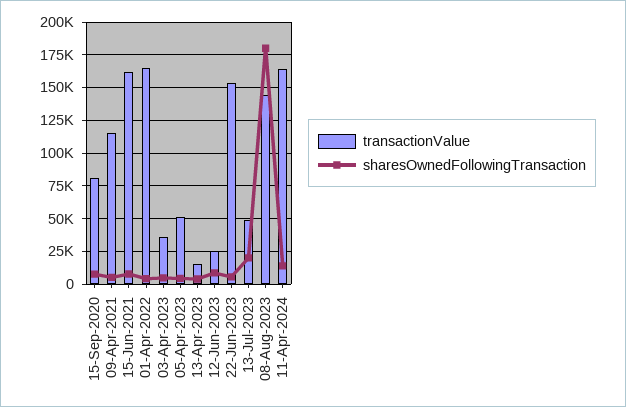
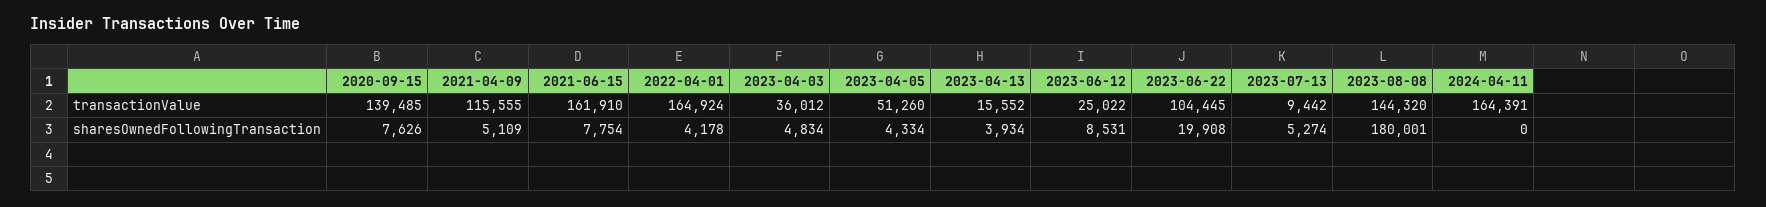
transactionValue, 15-Sep-2020: 80000 -> 139485
transactionValue, 22-Jun-2023: 155000 -> 104445
sharesOwnedFollowingTransaction, 22-Jun-2023: 5000 -> 19908
transactionValue, 13-Jul-2023: 50000 -> 9442
sharesOwnedFollowingTransaction, 13-Jul-2023: 20000 -> 5274
sharesOwnedFollowingTransaction, 11-Apr-2024: 15000 -> 0

